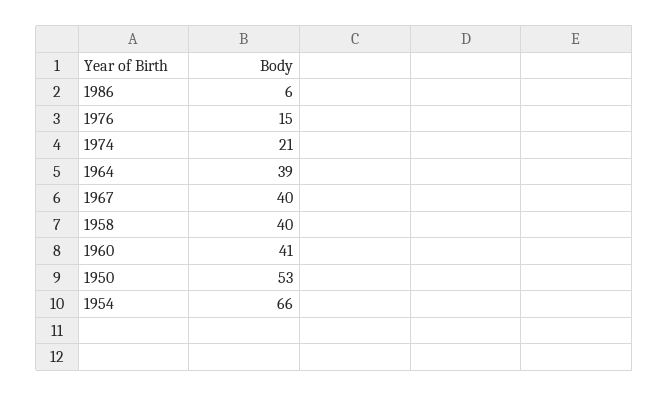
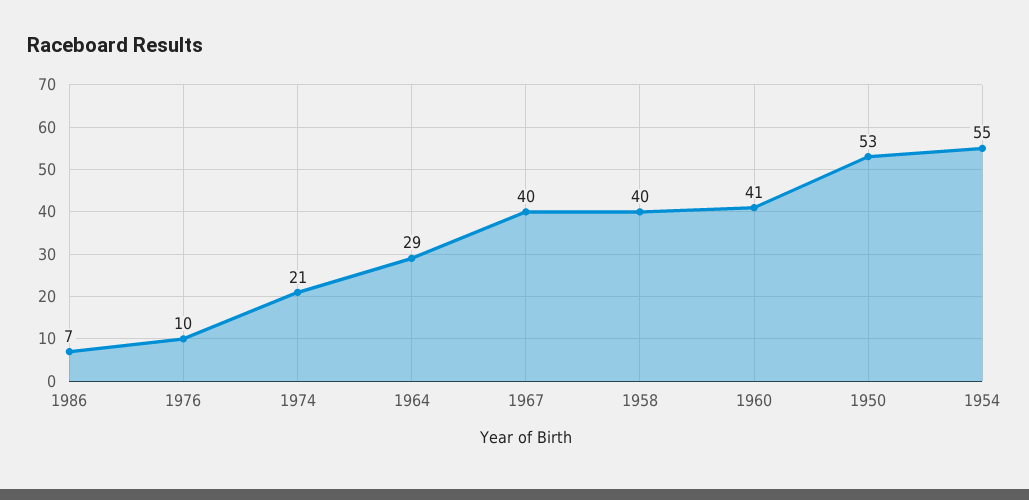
1986: 6 -> 7
1976: 15 -> 10
1964: 39 -> 29
1954: 66 -> 55

